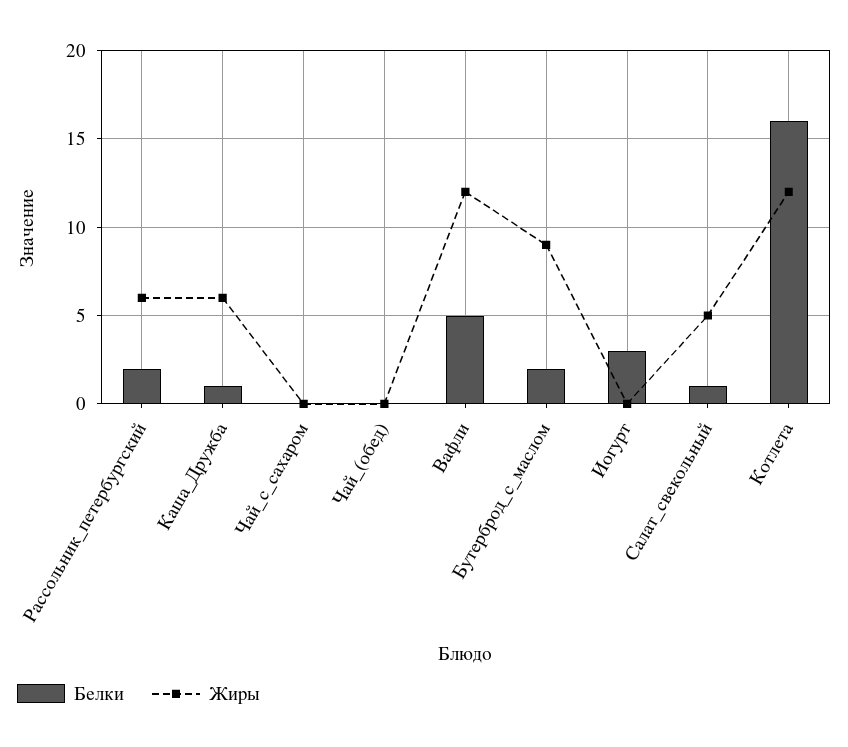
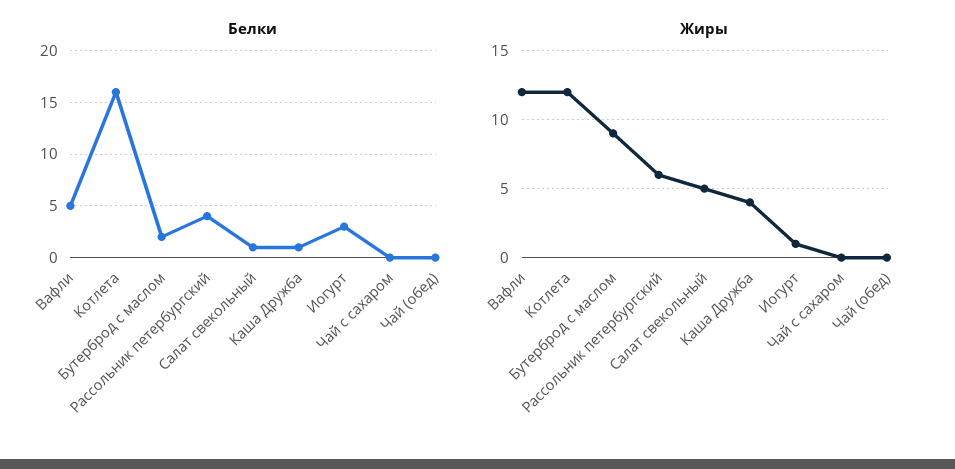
Белки, Рассольник_петербургский: 2 -> 4
Жиры, Каша_Дружба: 6 -> 4
Жиры, Иогурт: 0 -> 1

